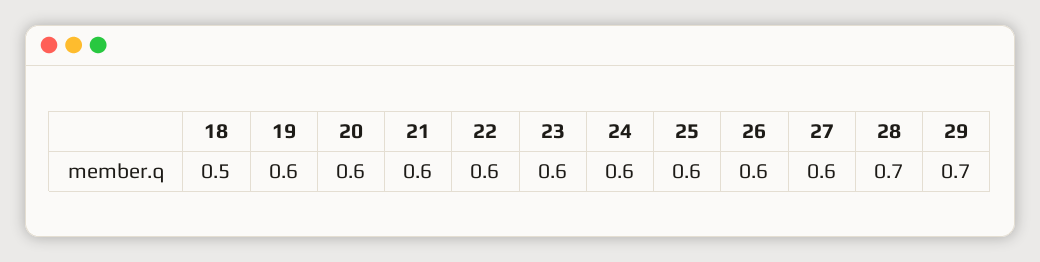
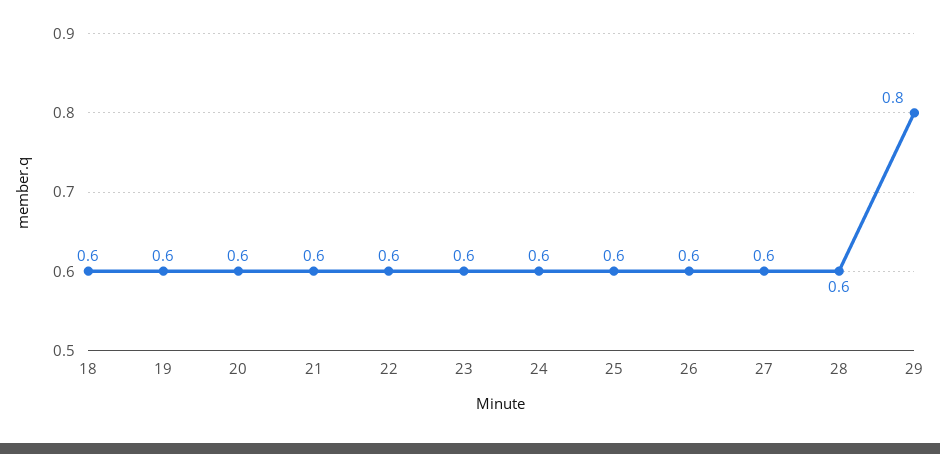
18: 0.5 -> 0.6
28: 0.7 -> 0.6
29: 0.7 -> 0.8

